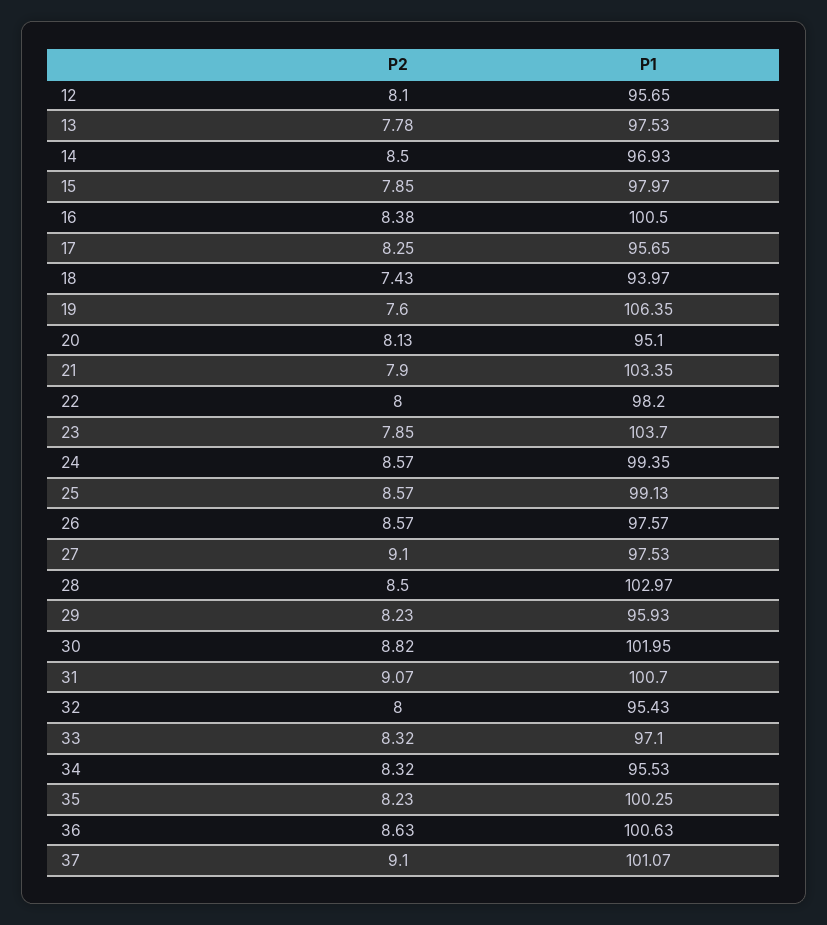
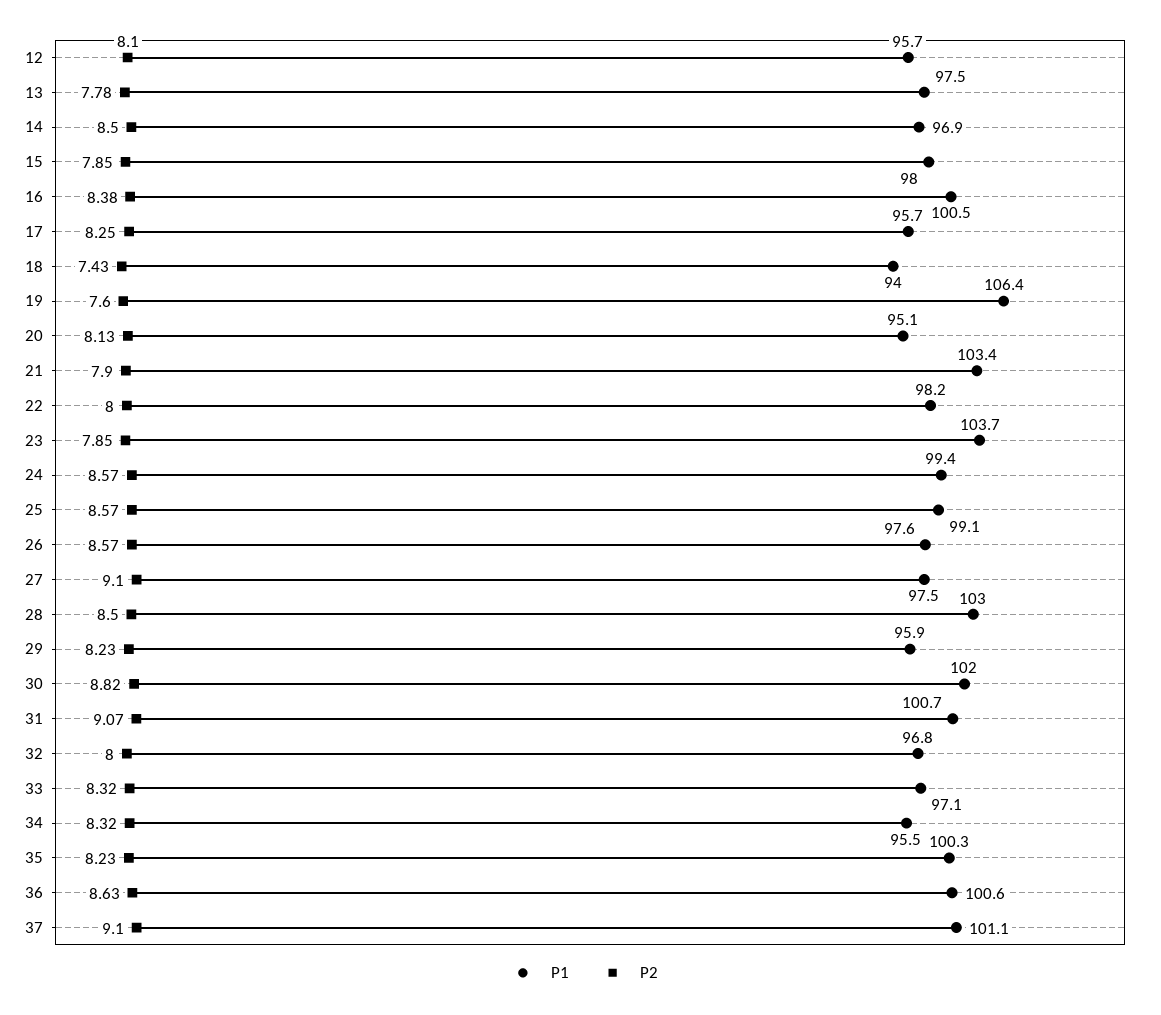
P1, 32: 95.43 -> 96.8

